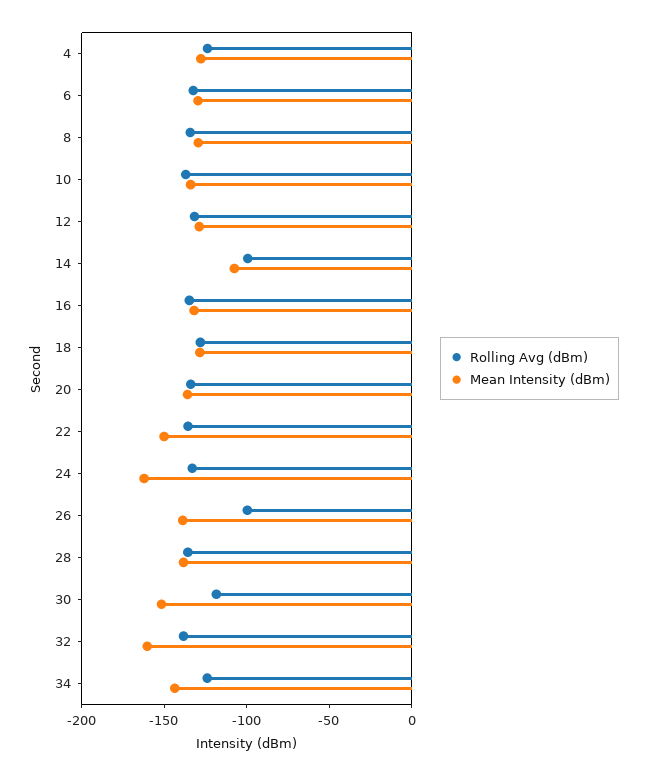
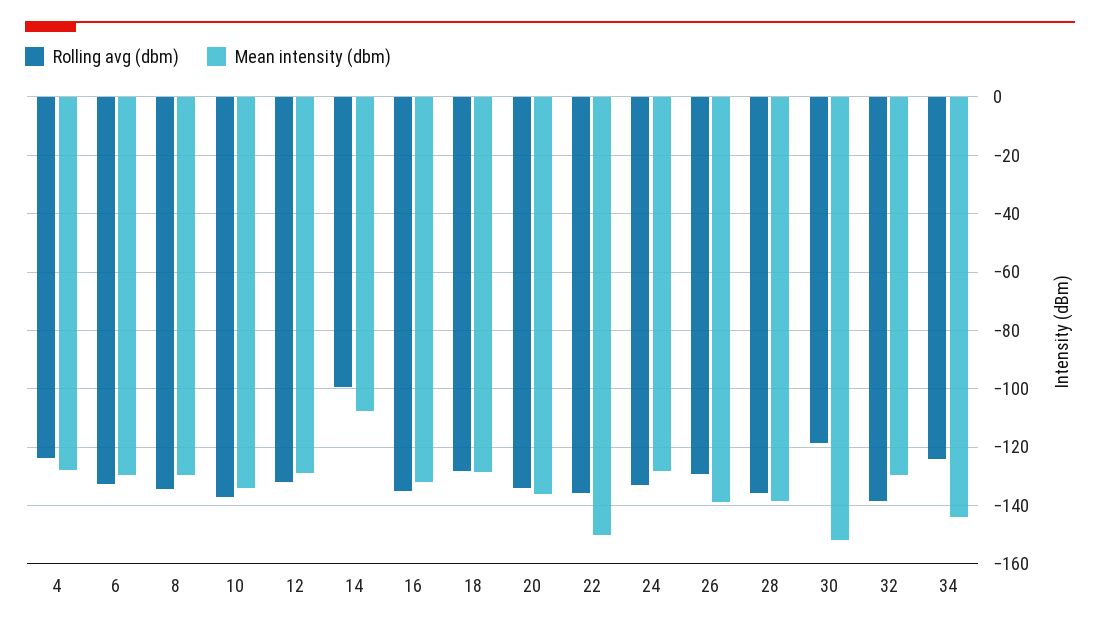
Mean Intensity (dBm), 24: -160 -> -127.5
Rolling Avg (dBm), 26: -100 -> -130
Mean Intensity (dBm), 32: -160 -> -130

